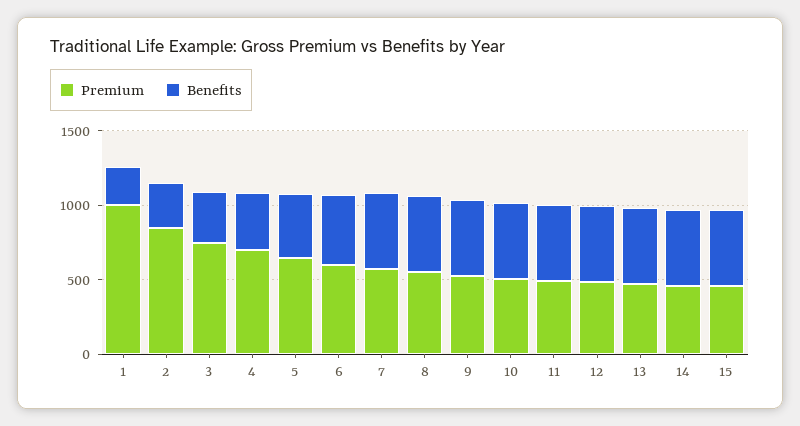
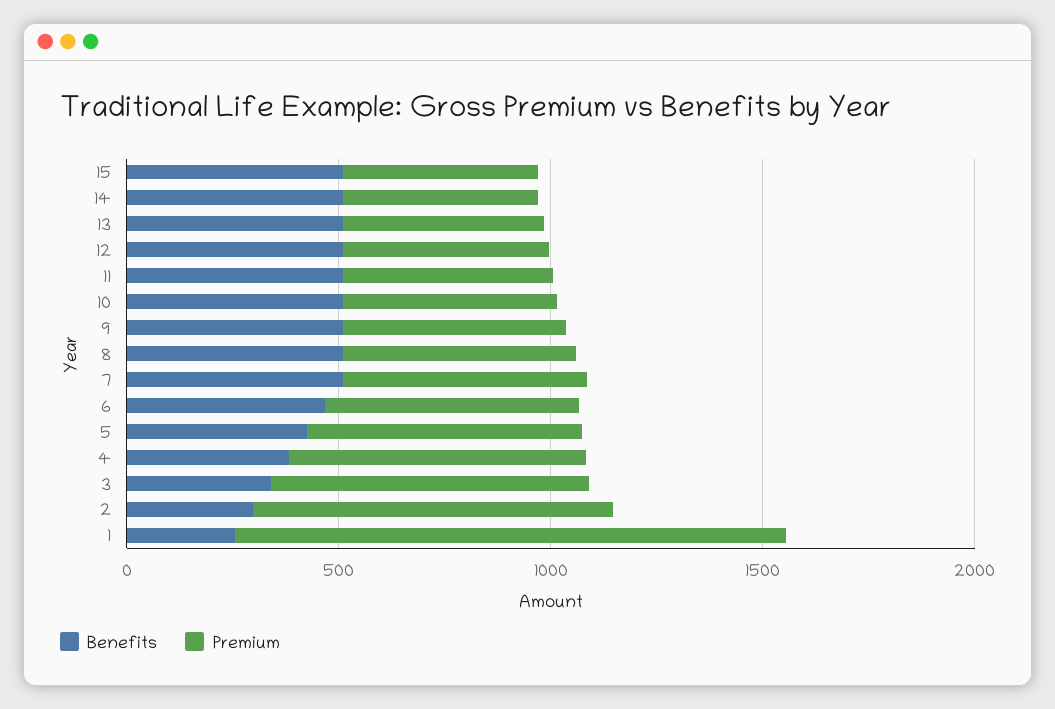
Premium, 1: 1000 -> 1300

